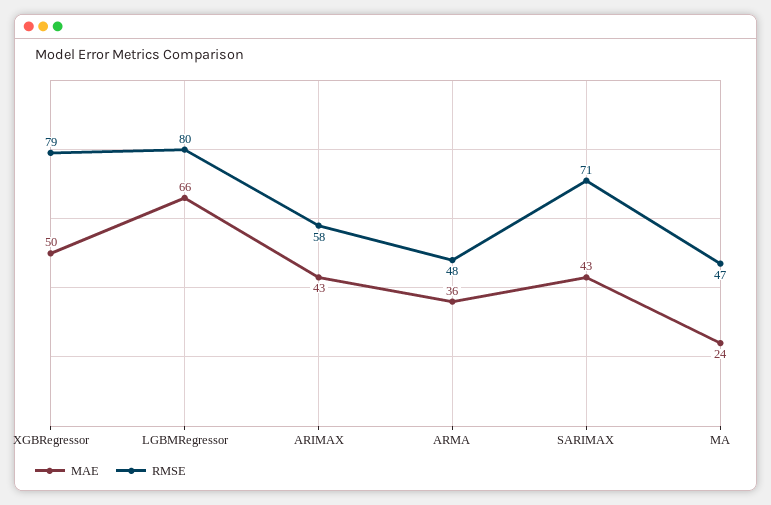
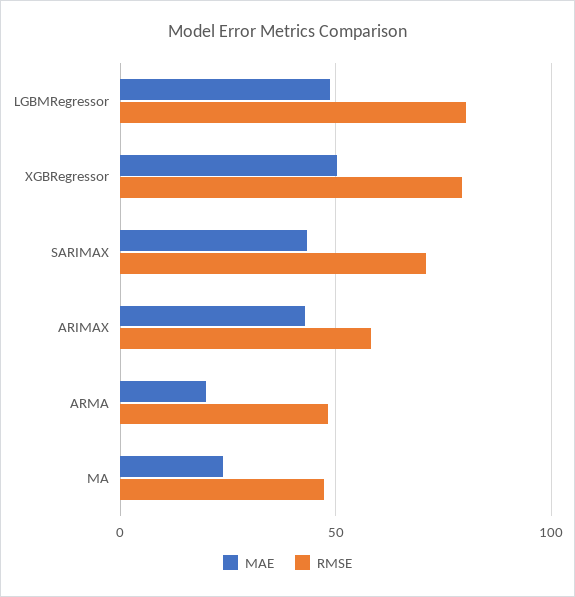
MAE, LGBMRegressor: 66 -> 50
MAE, ARMA: 36 -> 20

